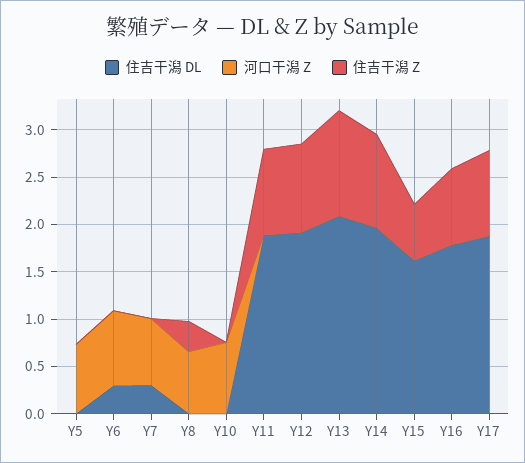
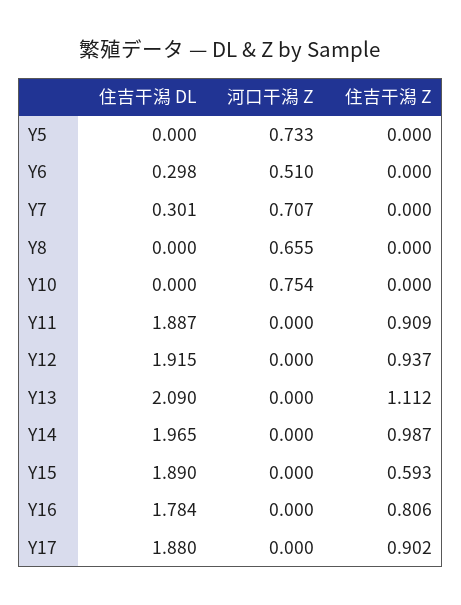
河口干潟 Z, Y6: 0.8 -> 0.51
住吉干潟 Z, Y8: 0.3 -> 0
住吉干潟 DL, Y15: 1.6 -> 1.89

